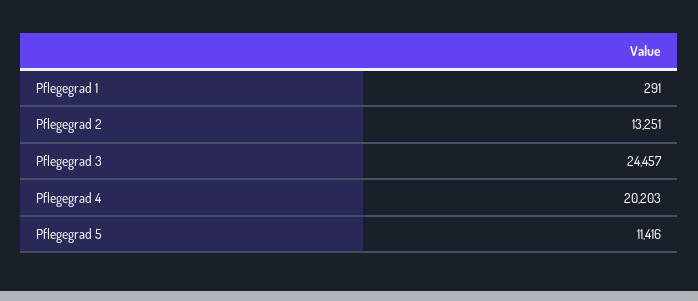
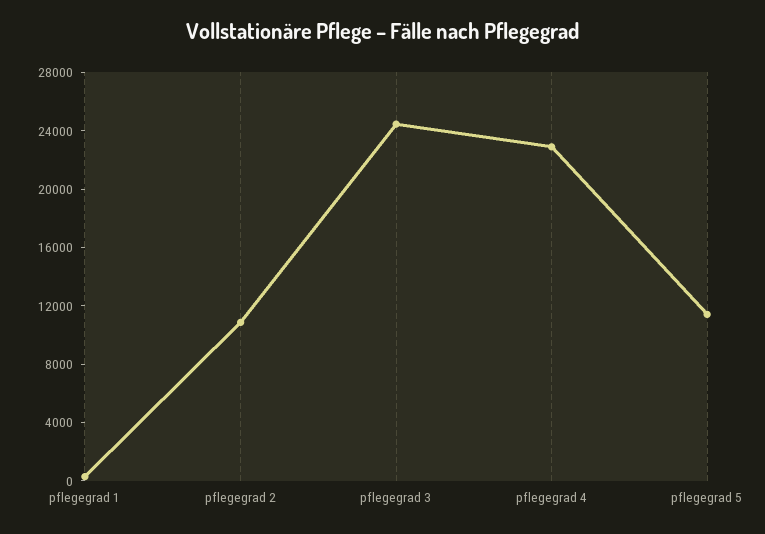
Pflegegrad 2: 13251 -> 11000
Pflegegrad 4: 20203 -> 23000

